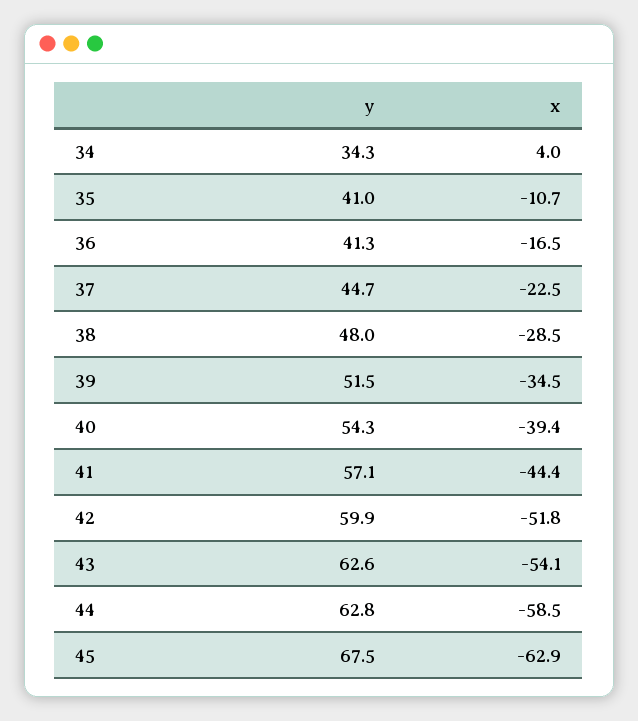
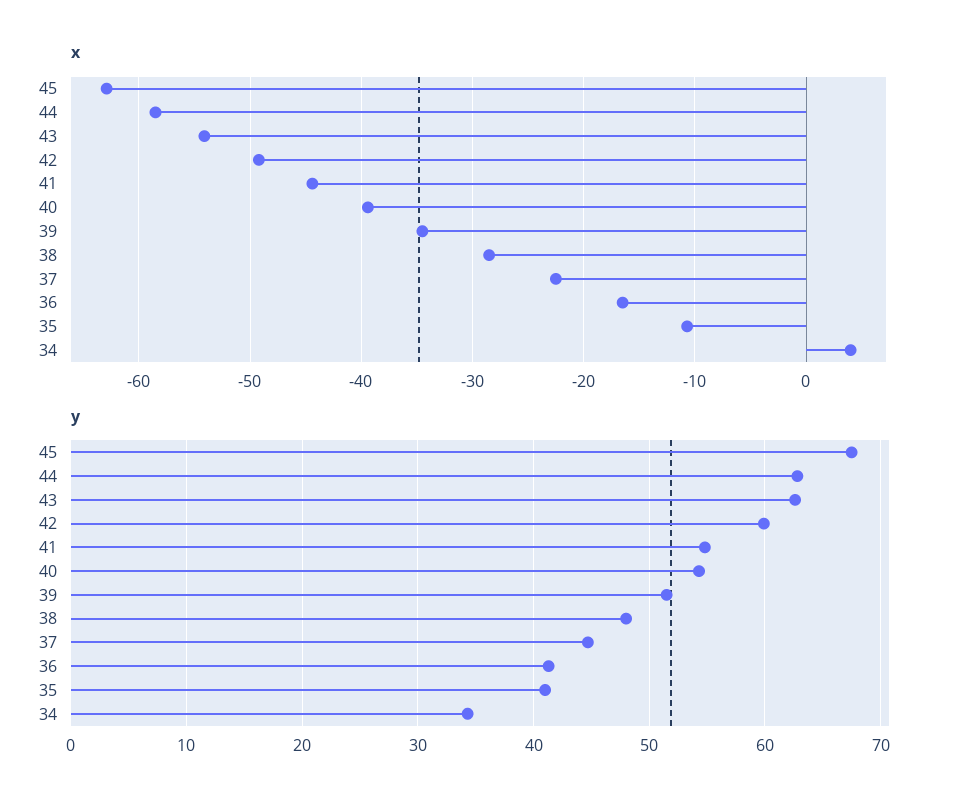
y, 41: 57.1 -> 55
x, 42: -51.8 -> -49

